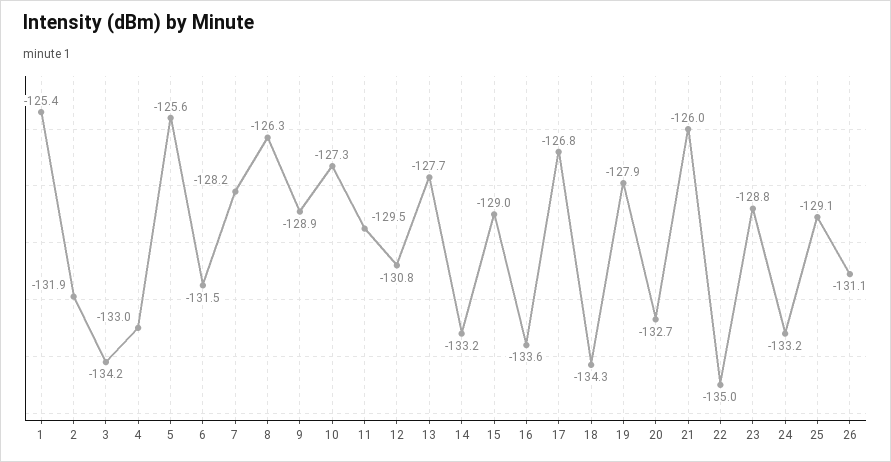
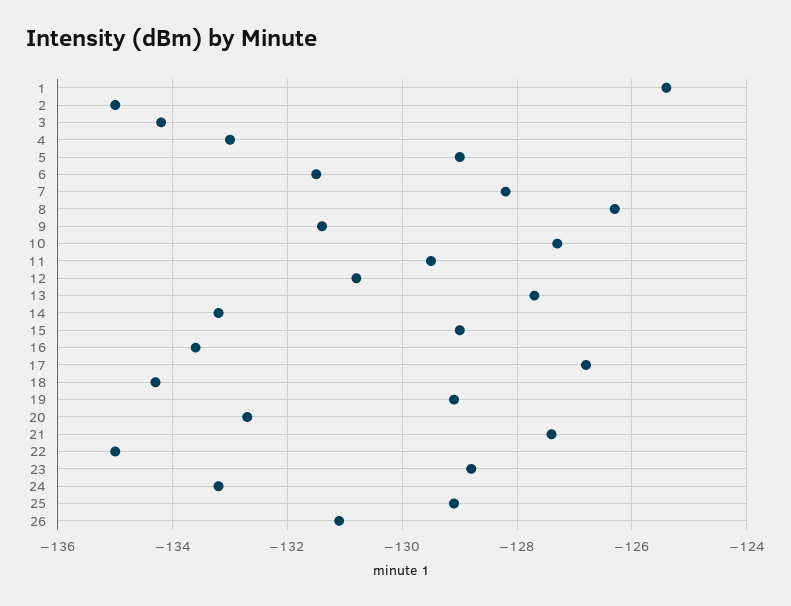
2: -131.9 -> -135
5: -125.6 -> -129
9: -128.9 -> -131.5
19: -127.9 -> -129
21: -126 -> -127.5

